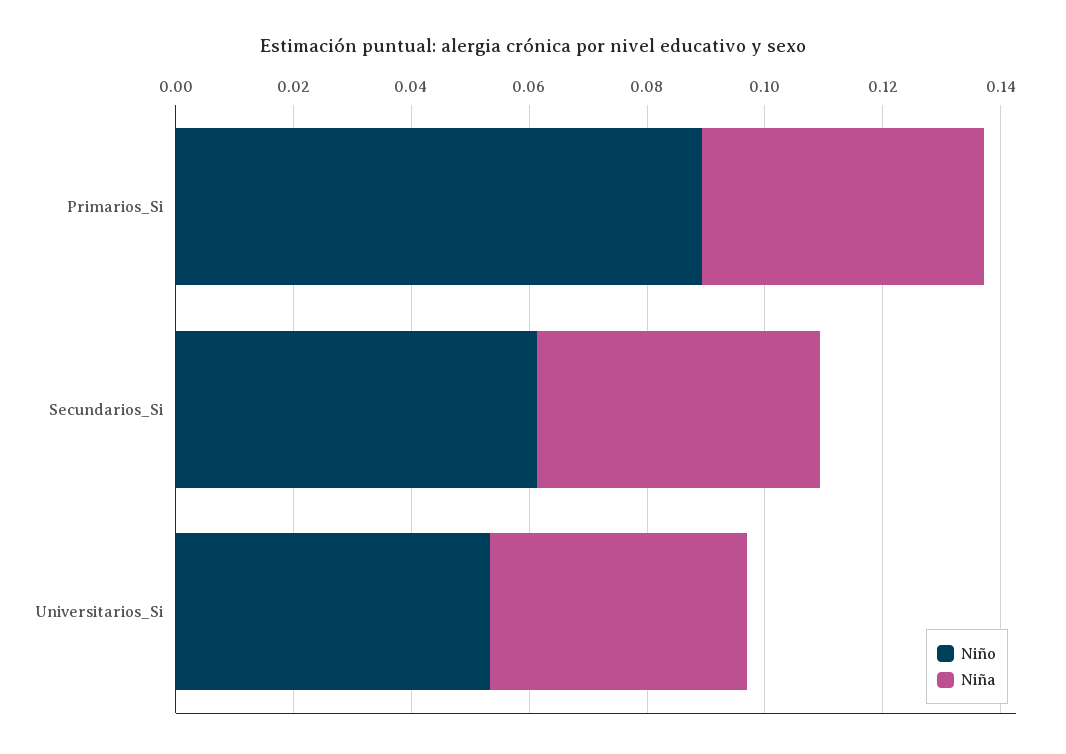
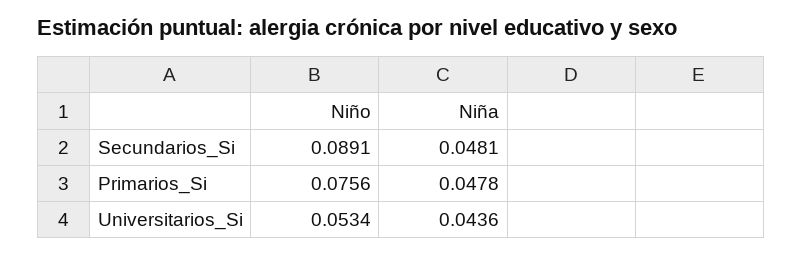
Niño, Primarios_Si: 0.09 -> 0.0756
Niño, Secundarios_Si: 0.06 -> 0.0891

